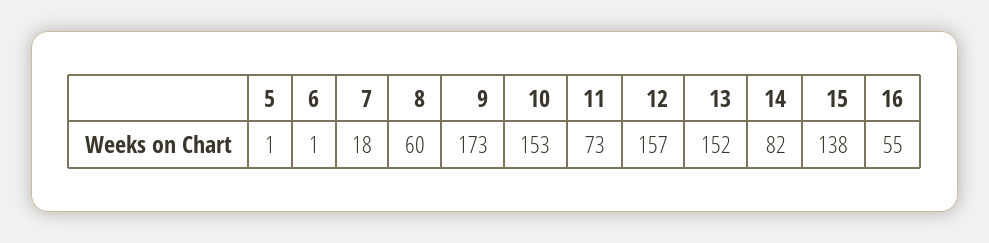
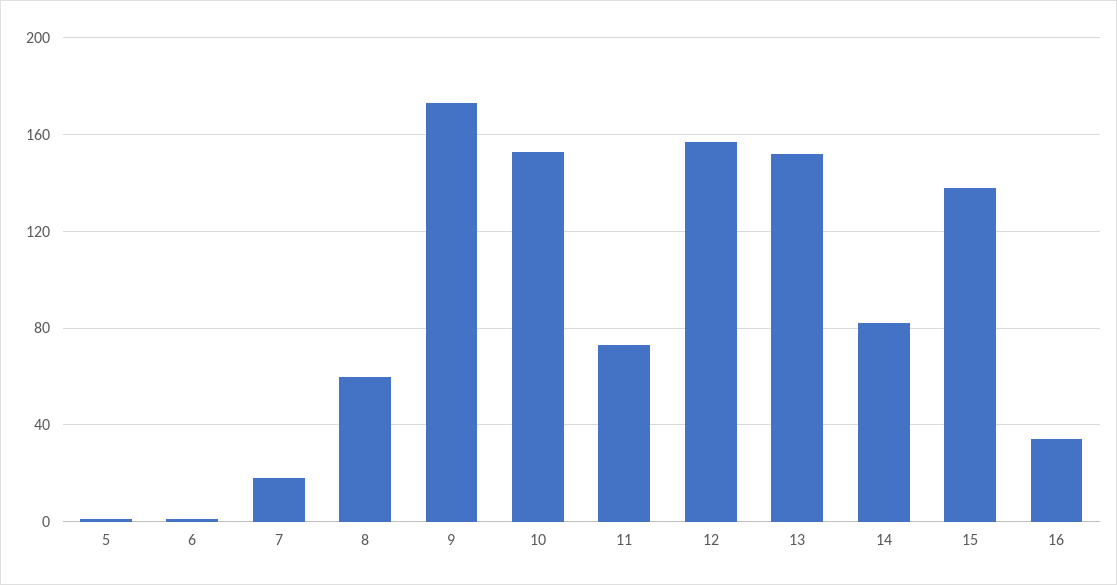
16: 55 -> 35

